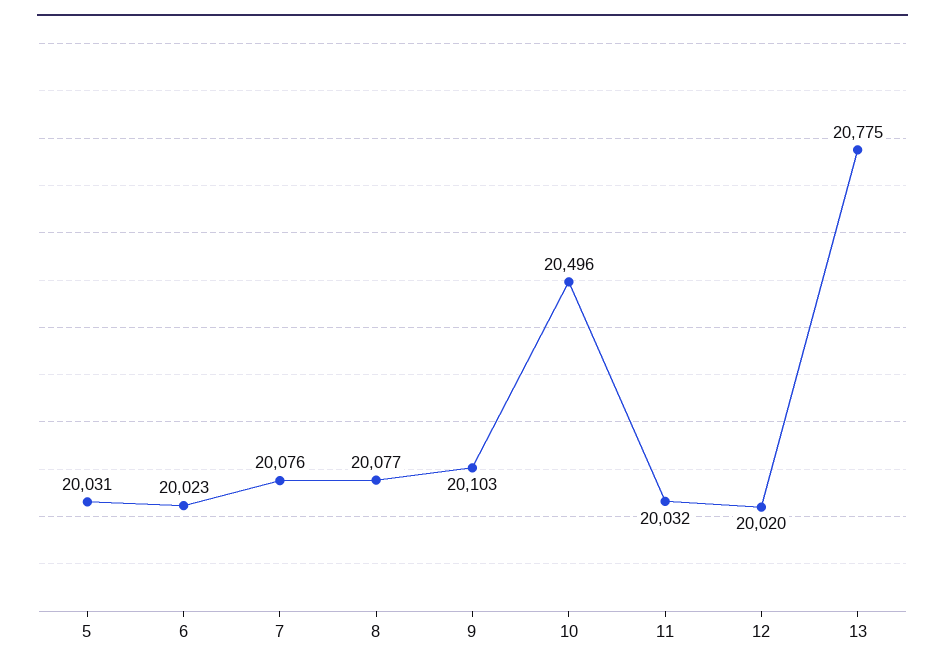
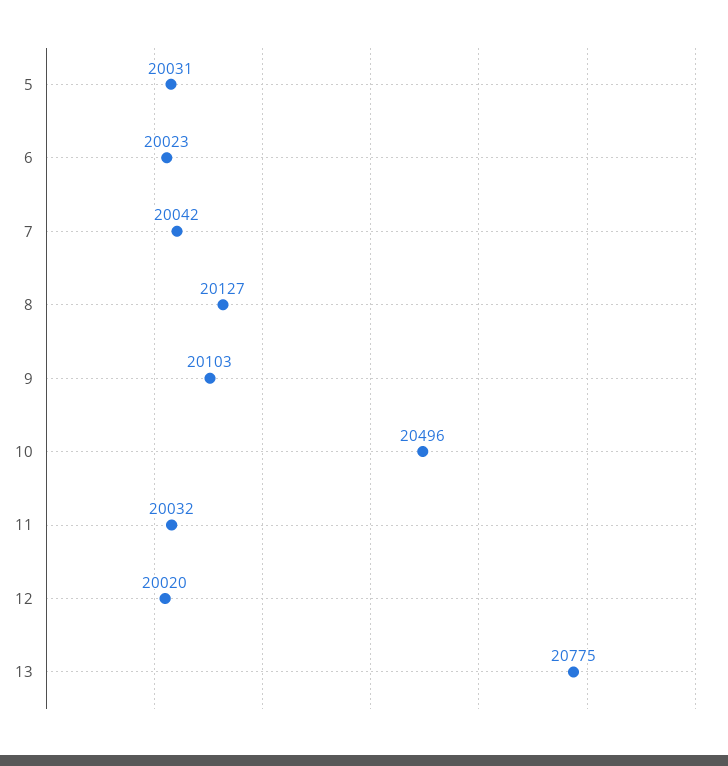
7: 20076 -> 20042
8: 20077 -> 20127

